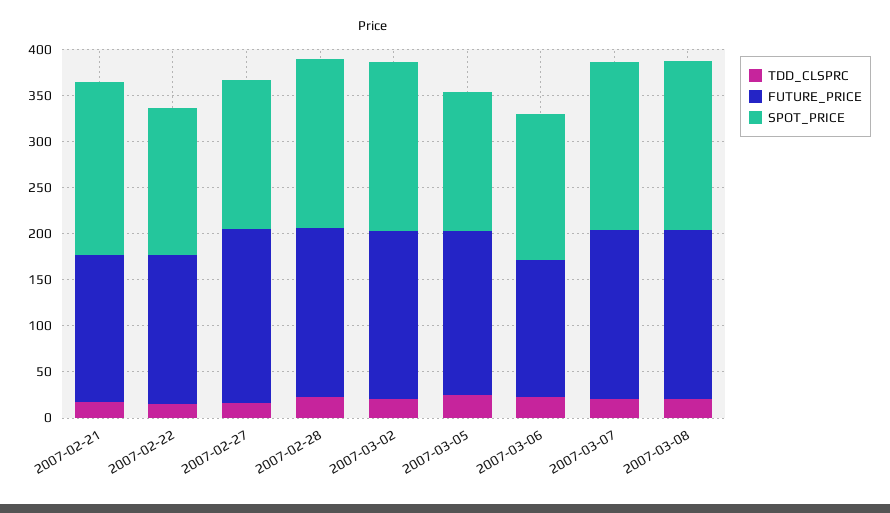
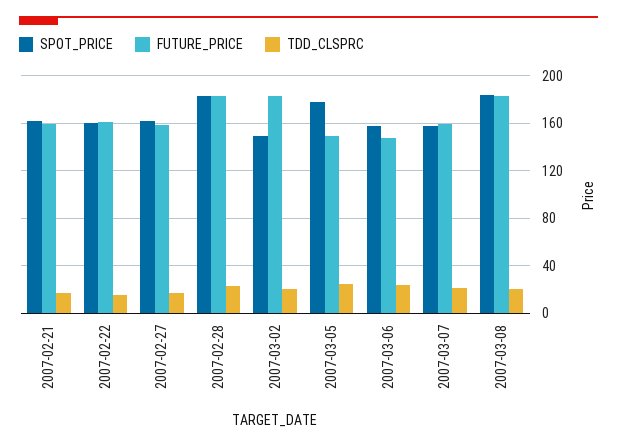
SPOT_PRICE, 2007-02-21: 190 -> 160
FUTURE_PRICE, 2007-02-27: 190 -> 160
SPOT_PRICE, 2007-03-02: 180 -> 150
FUTURE_PRICE, 2007-03-05: 180 -> 150
SPOT_PRICE, 2007-03-05: 150 -> 180
FUTURE_PRICE, 2007-03-07: 180 -> 160
SPOT_PRICE, 2007-03-07: 180 -> 160

